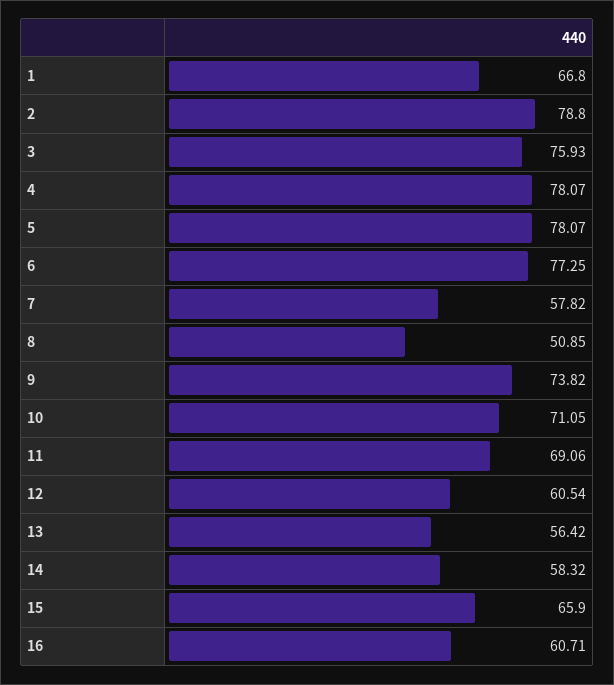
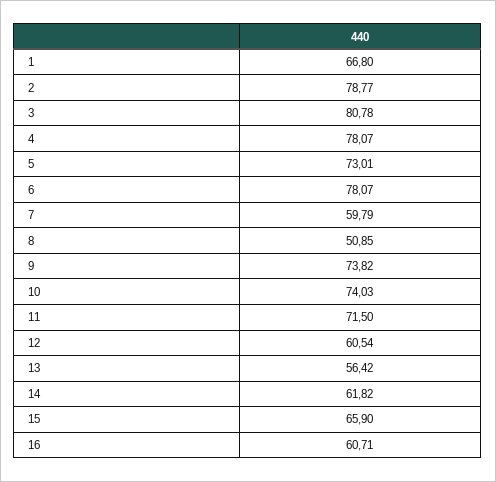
2: 78.8 -> 78.77
3: 75.93 -> 80.78
5: 78.07 -> 73.01
6: 77.25 -> 78.07
7: 57.82 -> 59.79
10: 71.05 -> 74.03
11: 69.06 -> 71.5
14: 58.32 -> 61.82

